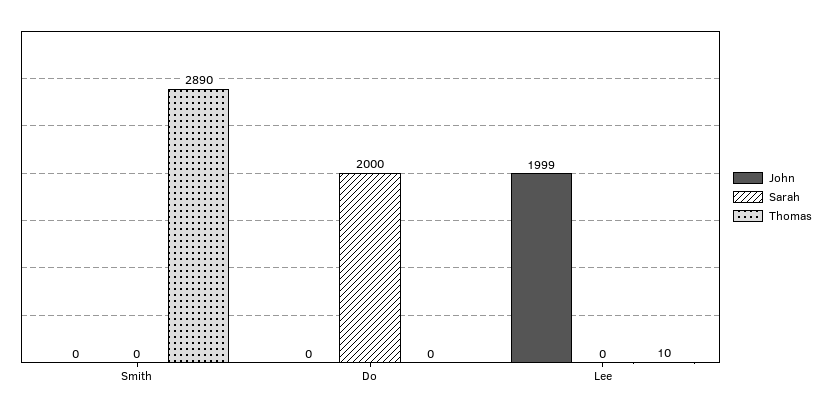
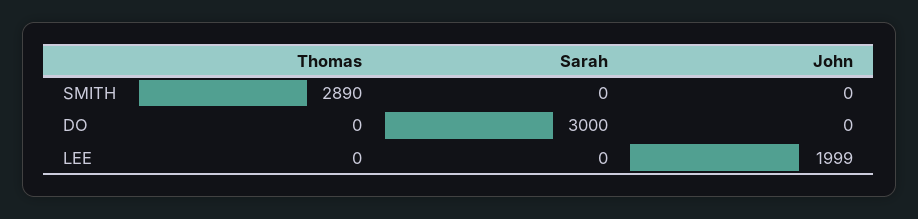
Sarah, Do: 2000 -> 3000
Thomas, Lee: 10 -> 0

